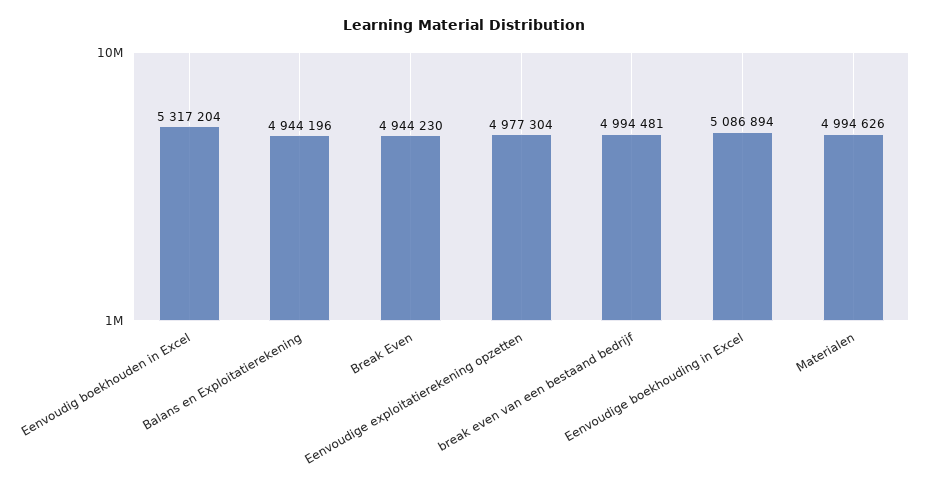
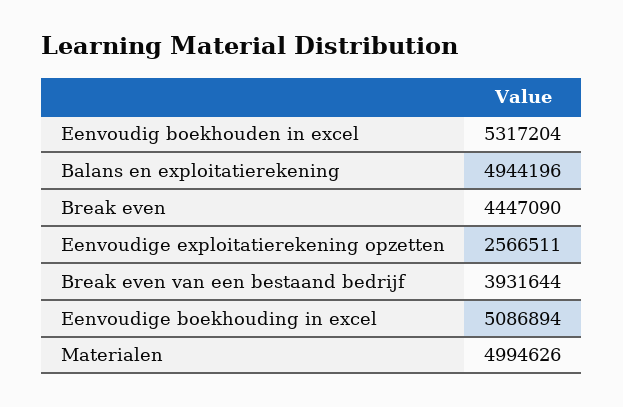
Break Even: 4944230 -> 4447090
Eenvoudige exploitatierekening opzetten: 4977304 -> 2566511
break even van een bestaand bedrijf: 4994481 -> 3931644

